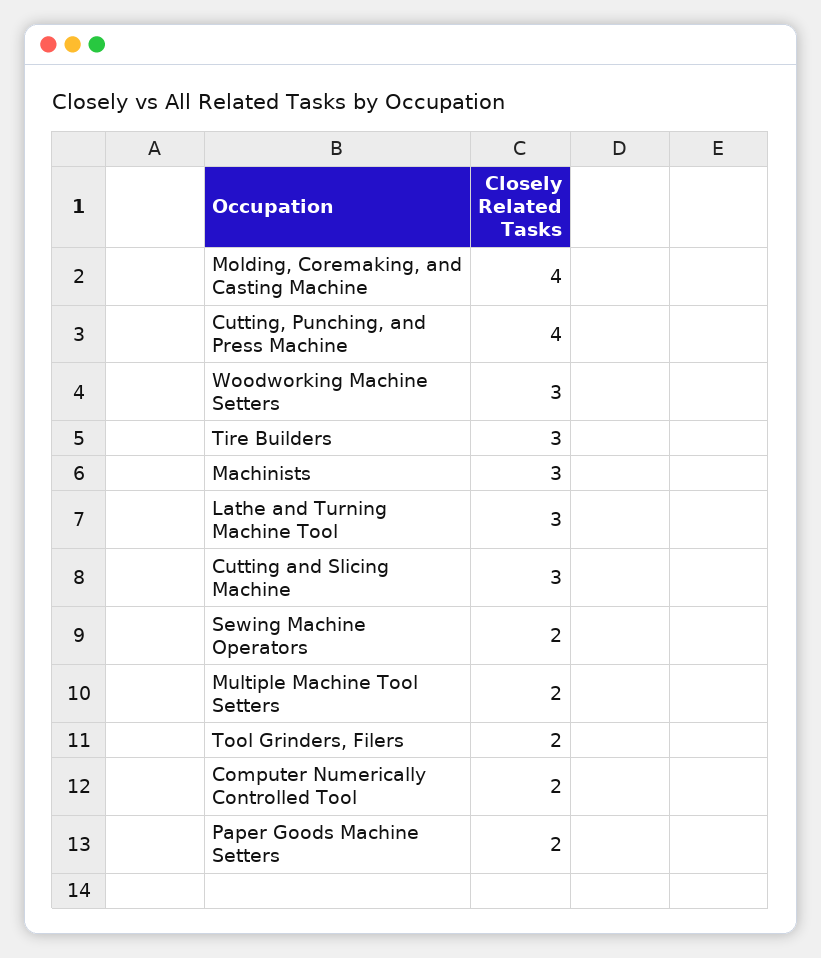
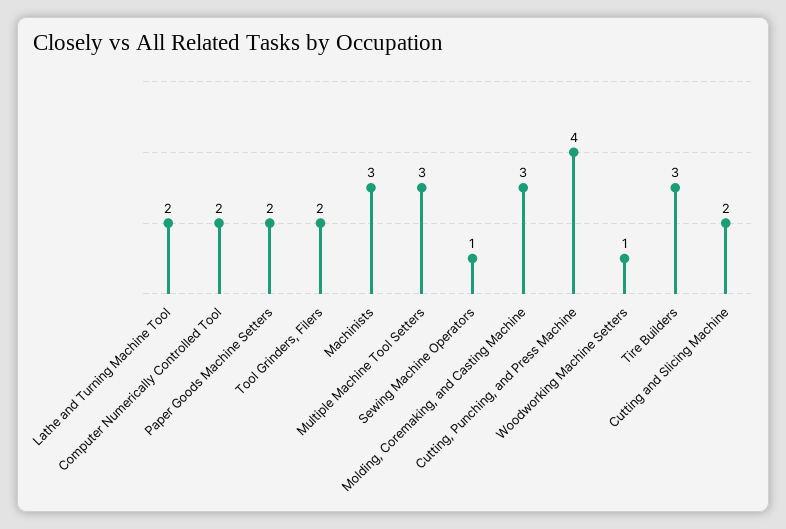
Molding, Coremaking, and Casting Machine: 4 -> 3
Woodworking Machine Setters: 3 -> 1
Lathe and Turning Machine Tool: 3 -> 2
Cutting and Slicing Machine: 3 -> 2
Sewing Machine Operators: 2 -> 1
Multiple Machine Tool Setters: 2 -> 3

